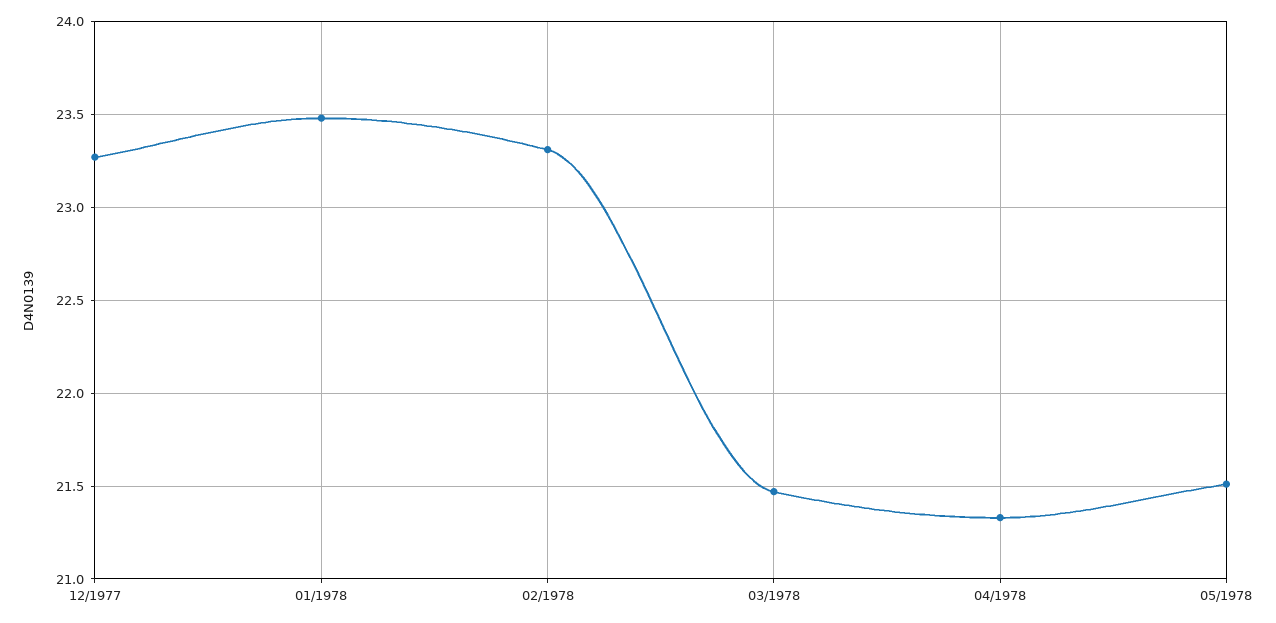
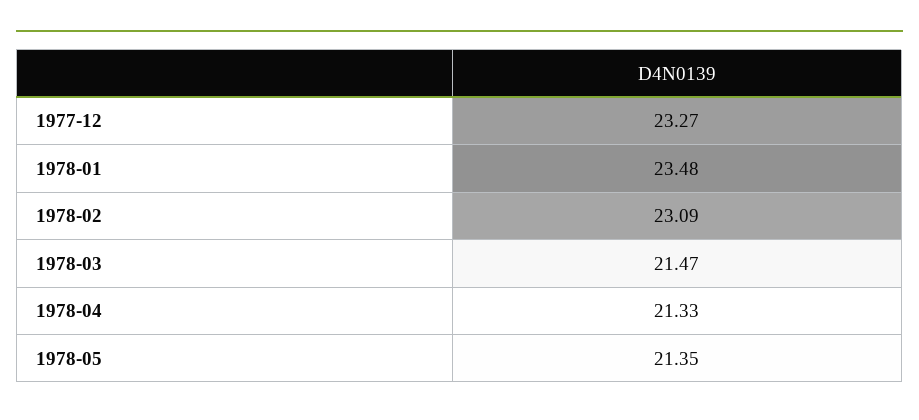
02/1978: 23.3 -> 23.09
05/1978: 21.5 -> 21.35

